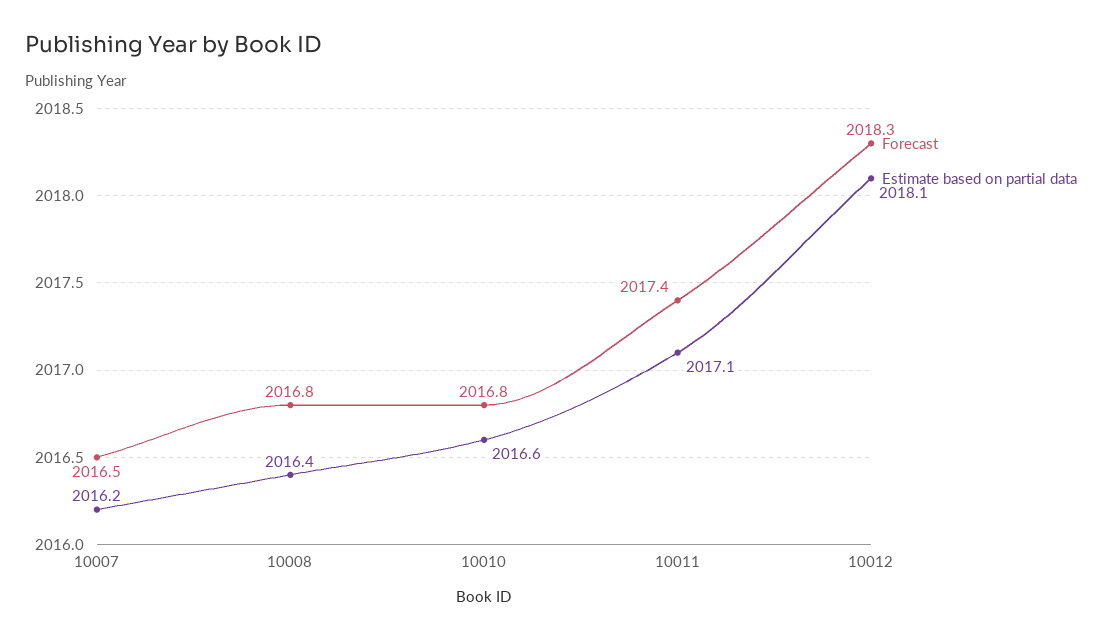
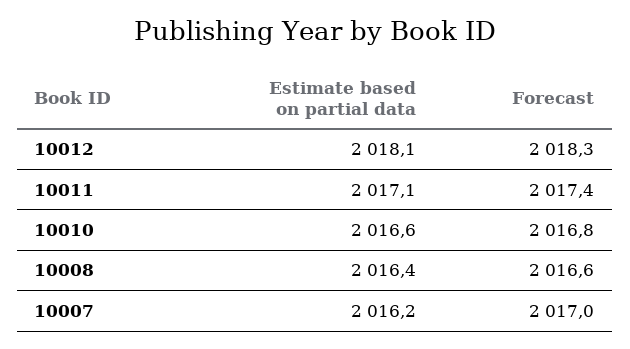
Forecast, 10007: 2016.5 -> 2017
Forecast, 10008: 2016.8 -> 2016.6

